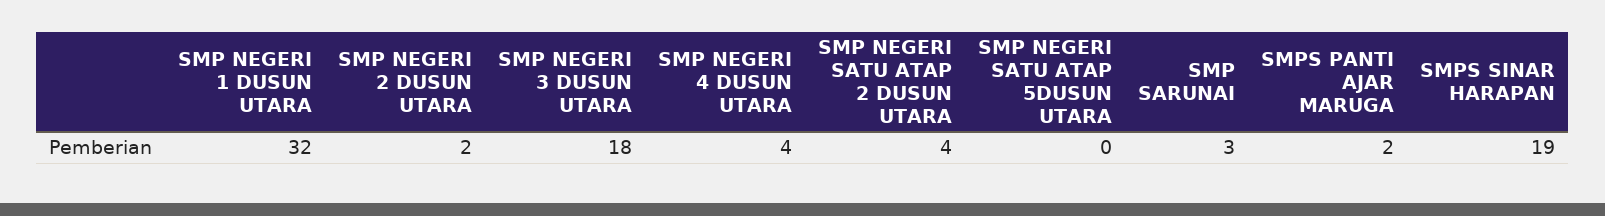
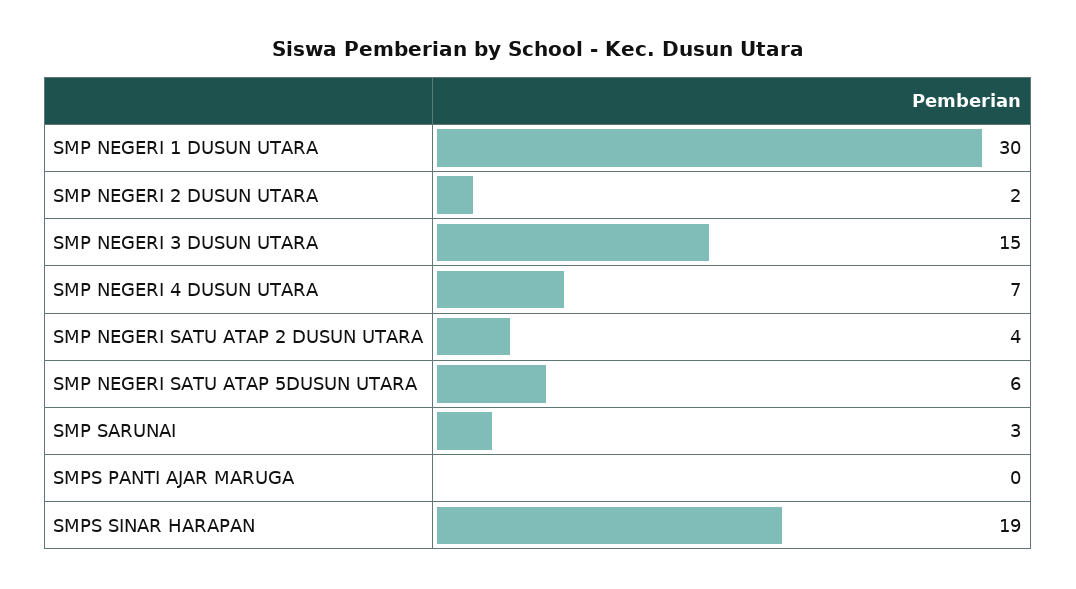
SMP NEGERI 1 DUSUN UTARA: 32 -> 30
SMP NEGERI 3 DUSUN UTARA: 18 -> 15
SMP NEGERI 4 DUSUN UTARA: 4 -> 7
SMP NEGERI SATU ATAP 5DUSUN UTARA: 0 -> 6
SMPS PANTI AJAR MARUGA: 2 -> 0

